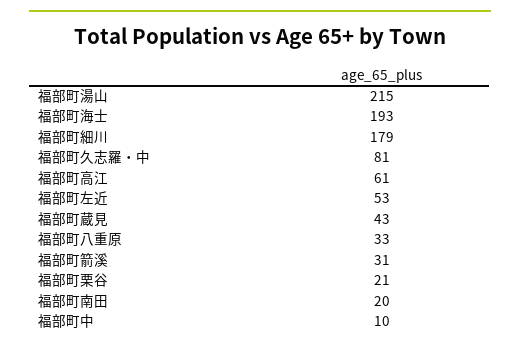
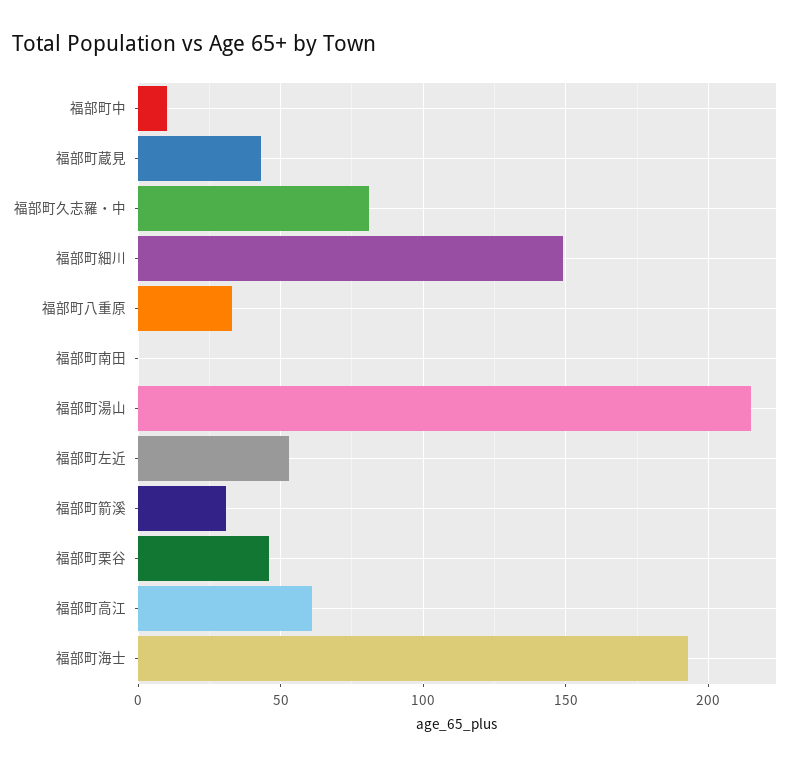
福部町細川: 179 -> 150
福部町栗谷: 21 -> 45
福部町南田: 20 -> 0

